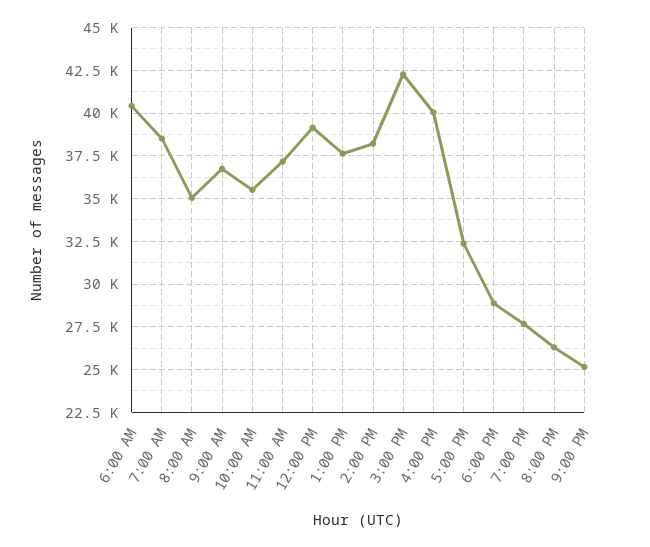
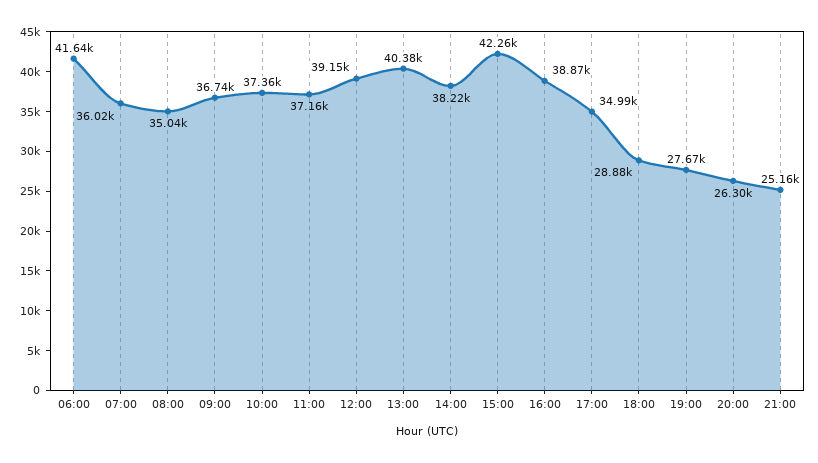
6:00 AM: 40500 -> 41640
7:00 AM: 38500 -> 36020
10:00 AM: 35500 -> 37360
1:00 PM: 37500 -> 40380
4:00 PM: 40000 -> 38870
5:00 PM: 32500 -> 34990

